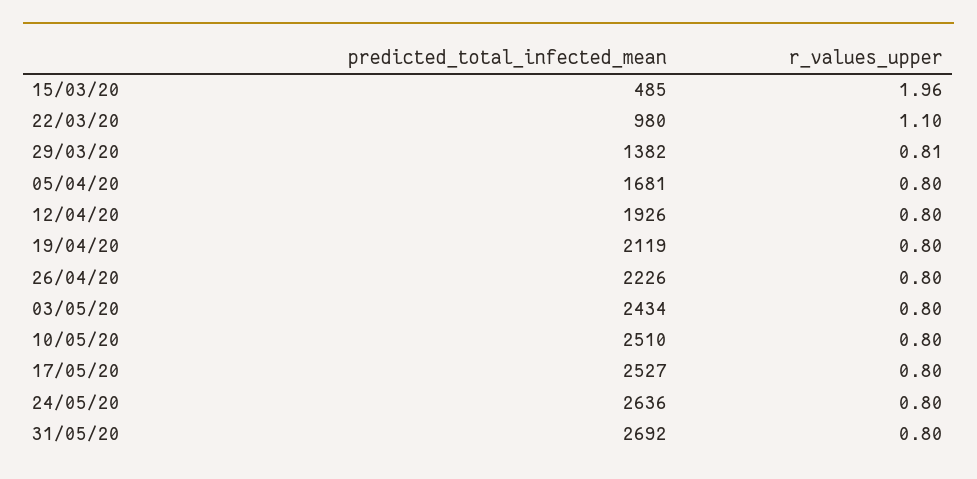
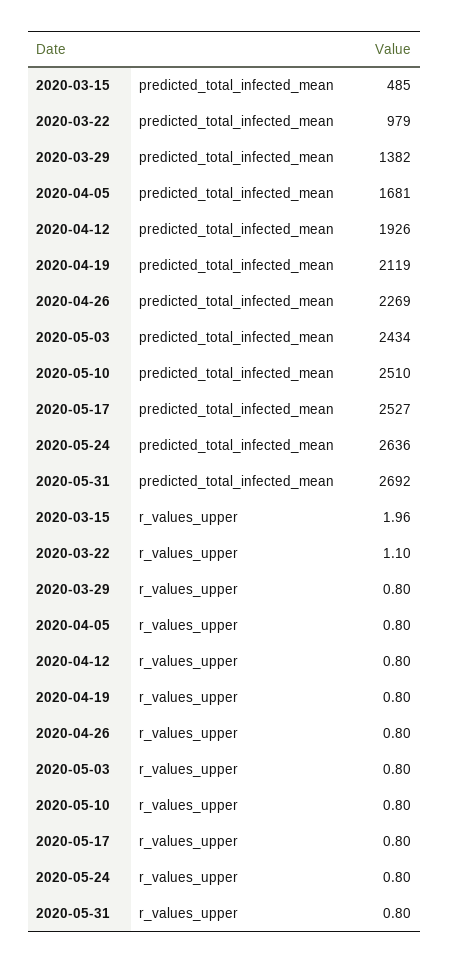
predicted_total_infected_mean, 22/03/20: 980 -> 979
r_values_upper, 29/03/20: 0.81 -> 0.8
predicted_total_infected_mean, 26/04/20: 2226 -> 2269

